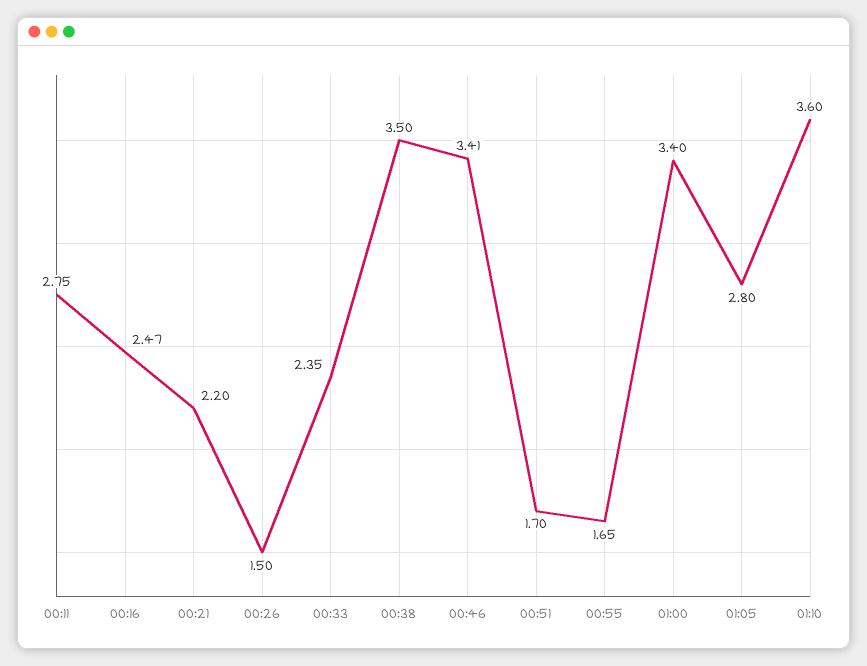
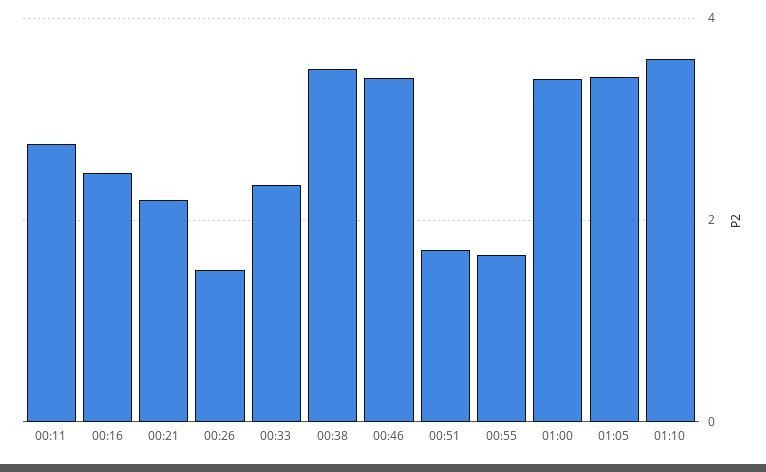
01:05: 2.8 -> 3.4

